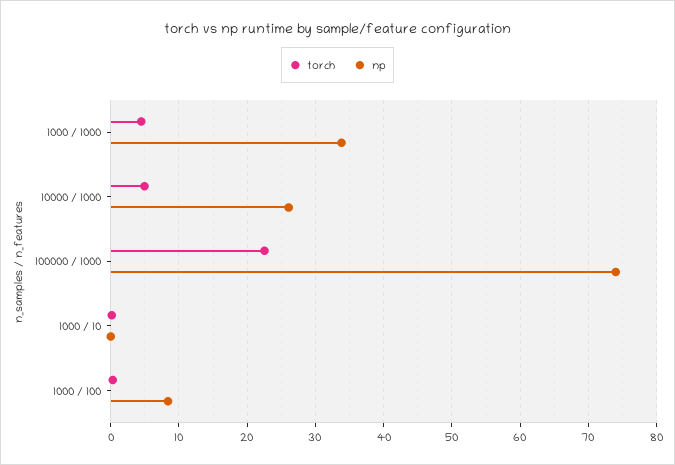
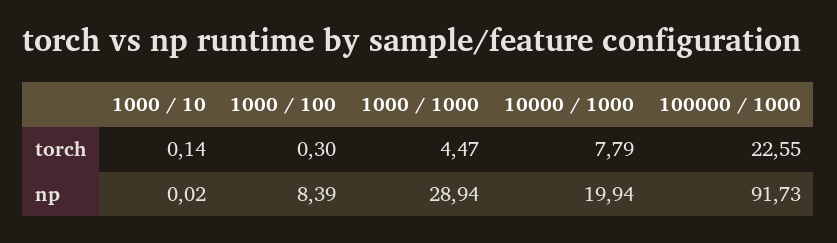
np, 1000 / 1000: 34 -> 28.94
torch, 10000 / 1000: 5 -> 7.79
np, 10000 / 1000: 26 -> 19.94
np, 100000 / 1000: 74 -> 91.73

